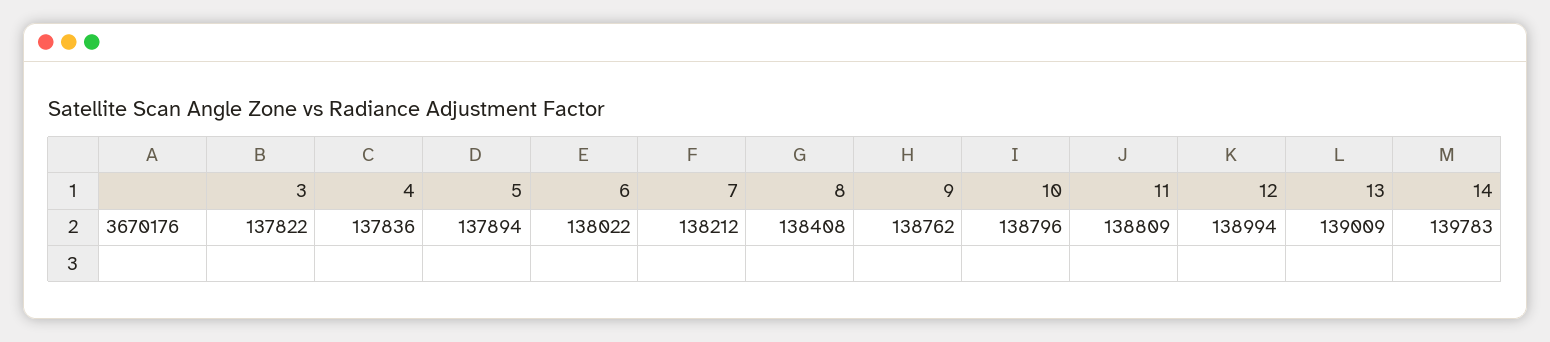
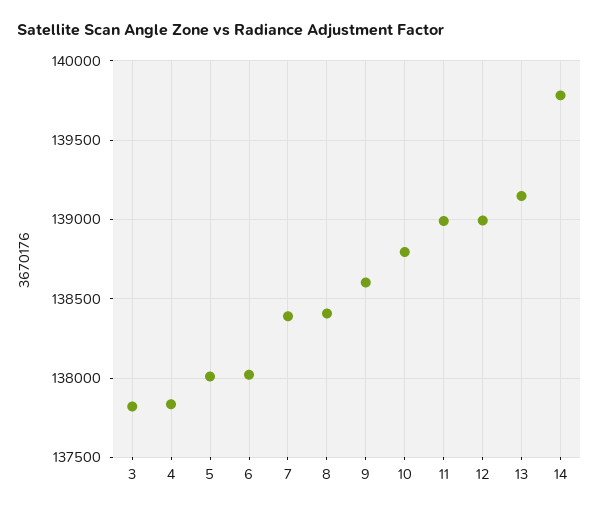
5: 137894 -> 138000
7: 138212 -> 138400
9: 138762 -> 138600
11: 138809 -> 139000
13: 139009 -> 139150

